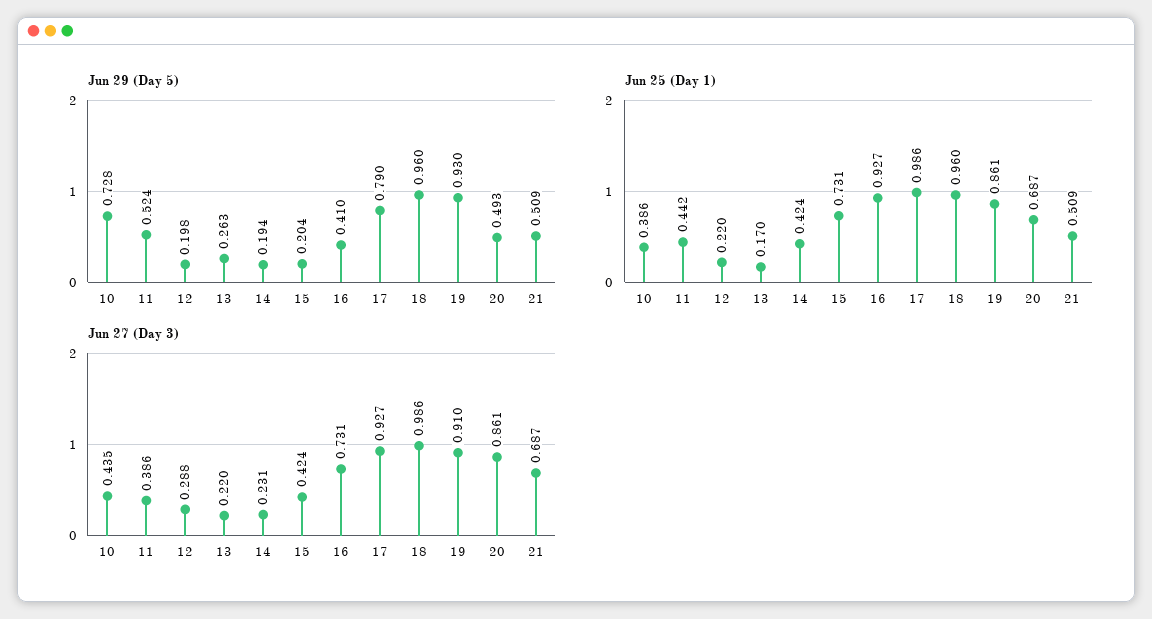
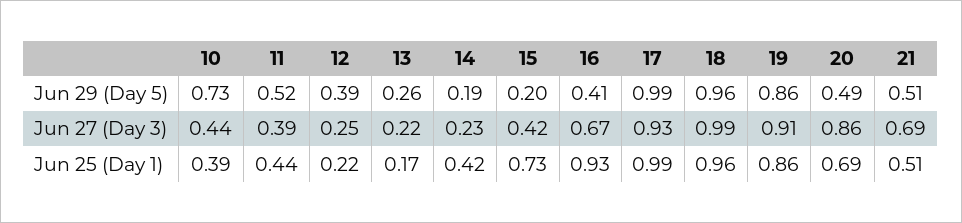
Jun 29 (Day 5), 12: 0.198 -> 0.39
Jun 29 (Day 5), 17: 0.79 -> 0.99
Jun 29 (Day 5), 19: 0.93 -> 0.86
Jun 27 (Day 3), 12: 0.288 -> 0.25
Jun 27 (Day 3), 16: 0.731 -> 0.67

